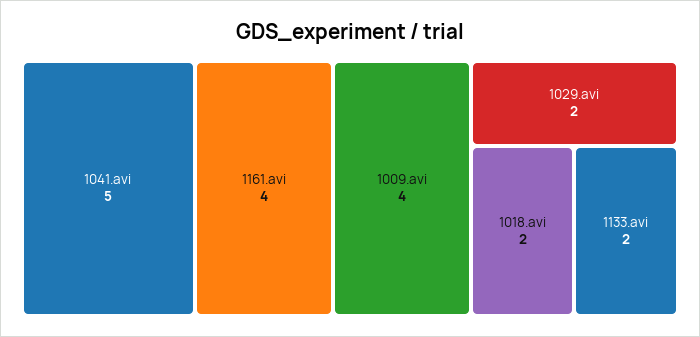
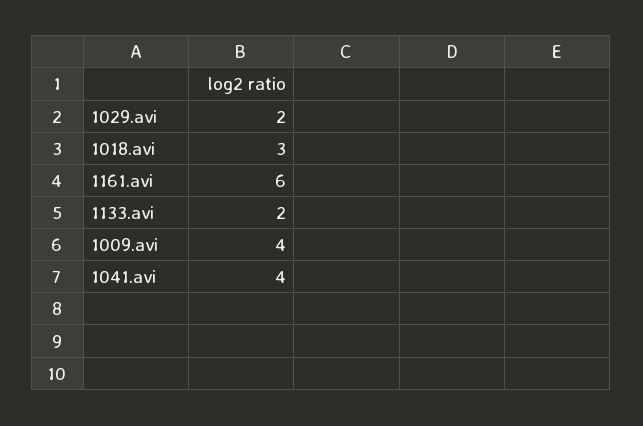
1041.avi: 5 -> 4
1161.avi: 4 -> 6
1018.avi: 2 -> 3

